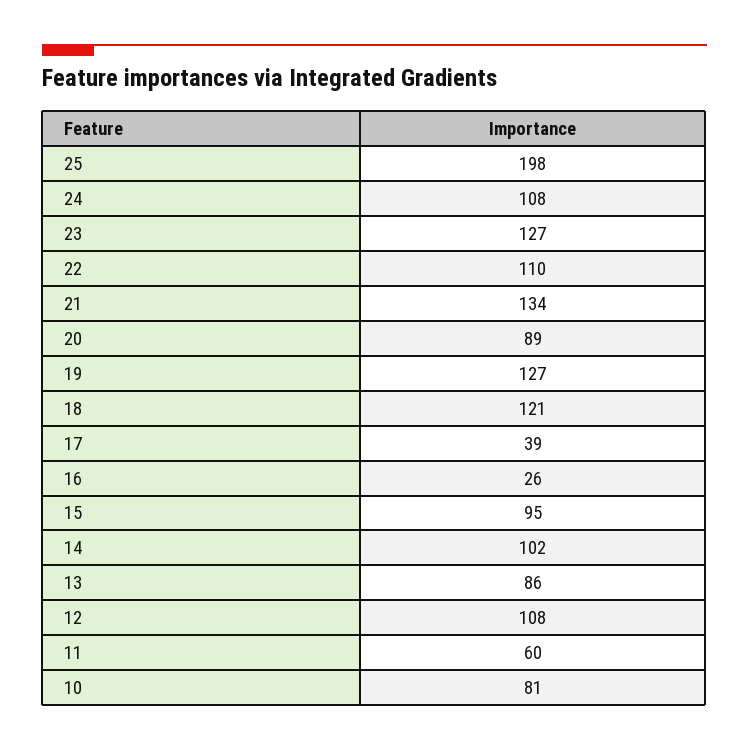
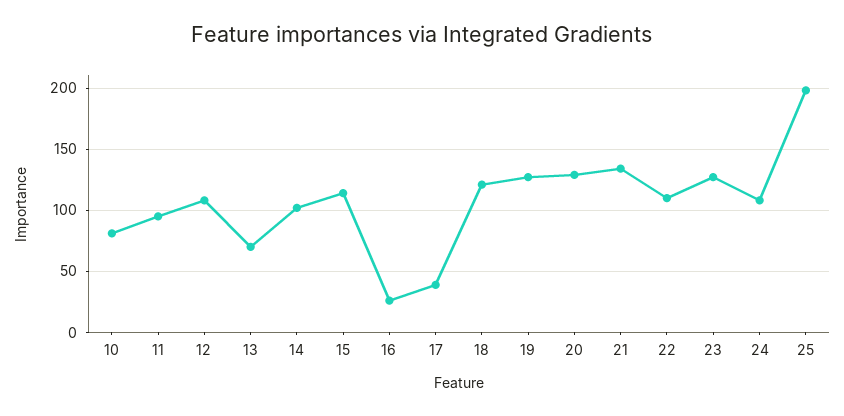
20: 89 -> 130
15: 95 -> 115
13: 86 -> 70
11: 60 -> 95

